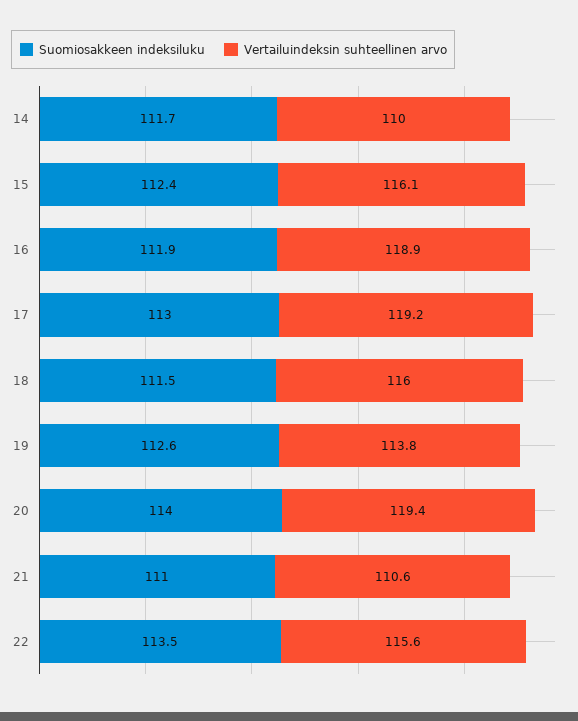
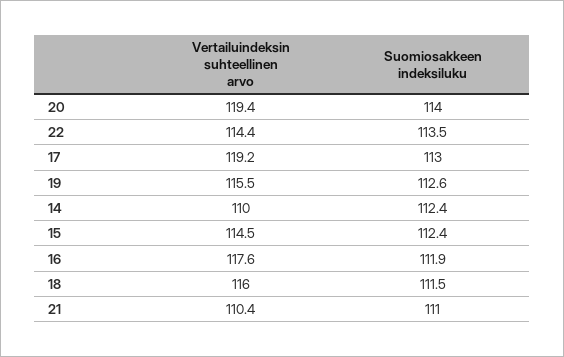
Suomiosakkeen indeksiluku, 14: 111.7 -> 112.4
Vertailuindeksin suhteellinen arvo, 15: 116.1 -> 114.5
Vertailuindeksin suhteellinen arvo, 16: 118.9 -> 117.6
Vertailuindeksin suhteellinen arvo, 19: 113.8 -> 115.5
Vertailuindeksin suhteellinen arvo, 21: 110.6 -> 110.4
Vertailuindeksin suhteellinen arvo, 22: 115.6 -> 114.4

